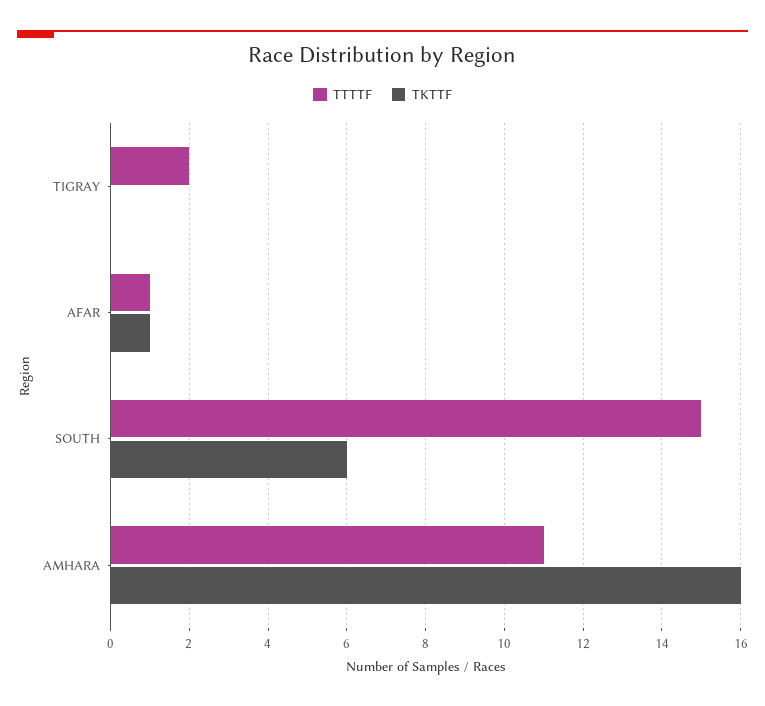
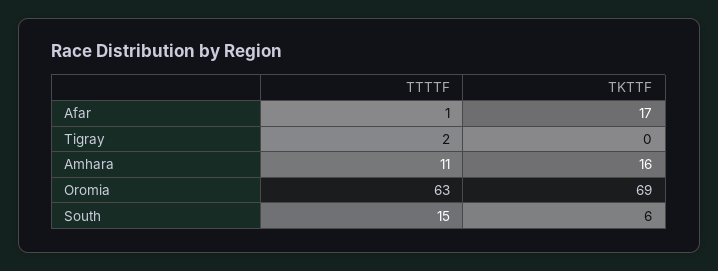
TKTTF, AFAR: 1 -> 17
TTTTF, Oromia: none -> 63
TKTTF, Oromia: none -> 69

